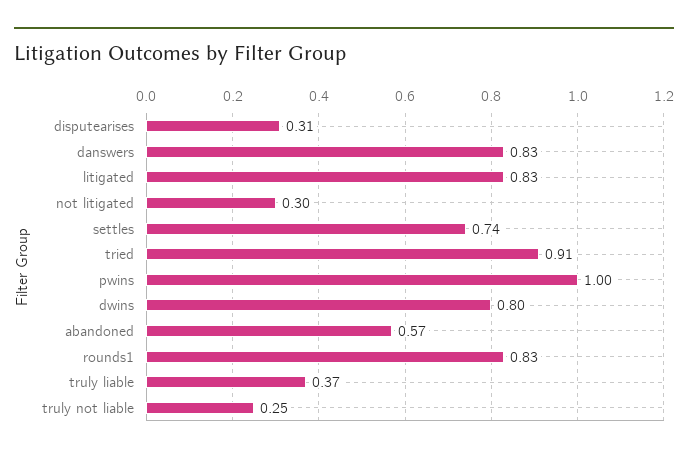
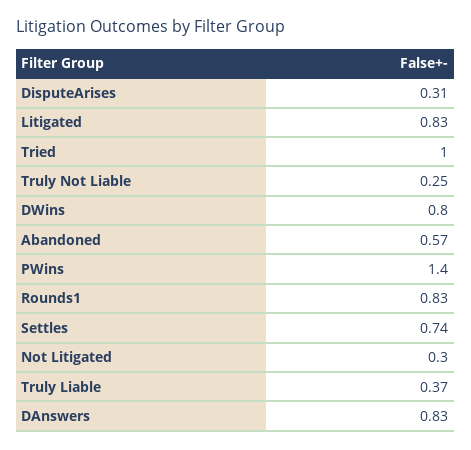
tried: 0.91 -> 1
pwins: 1 -> 1.4

